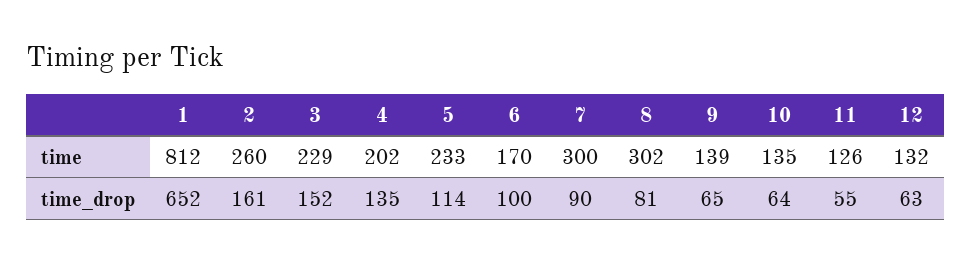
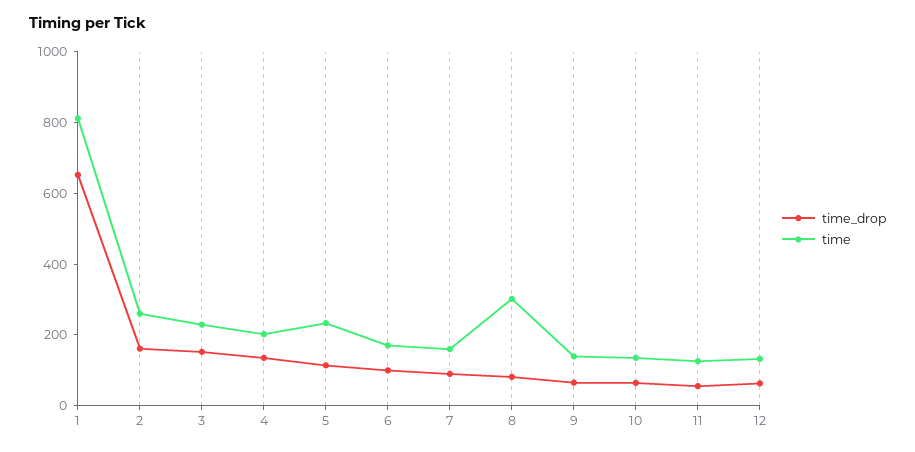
time, 7: 300 -> 150

